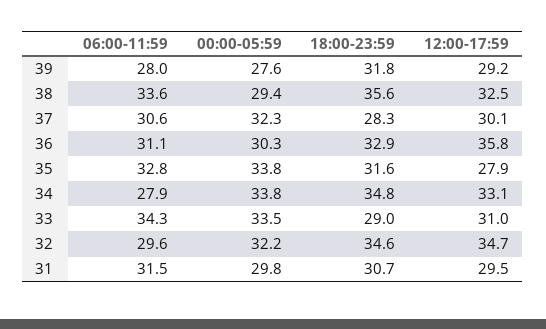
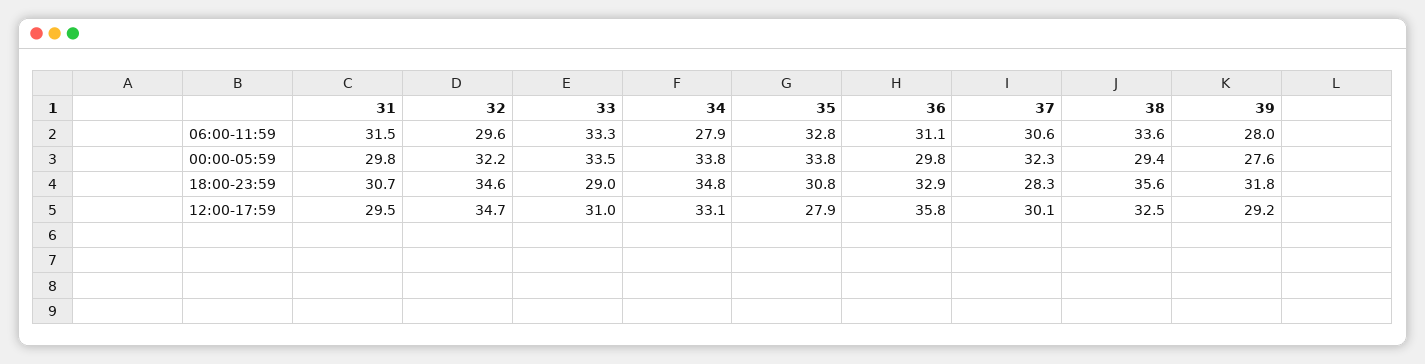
00:00-05:59, 36: 30.3 -> 29.8
18:00-23:59, 35: 31.6 -> 30.8
06:00-11:59, 33: 34.3 -> 33.3

